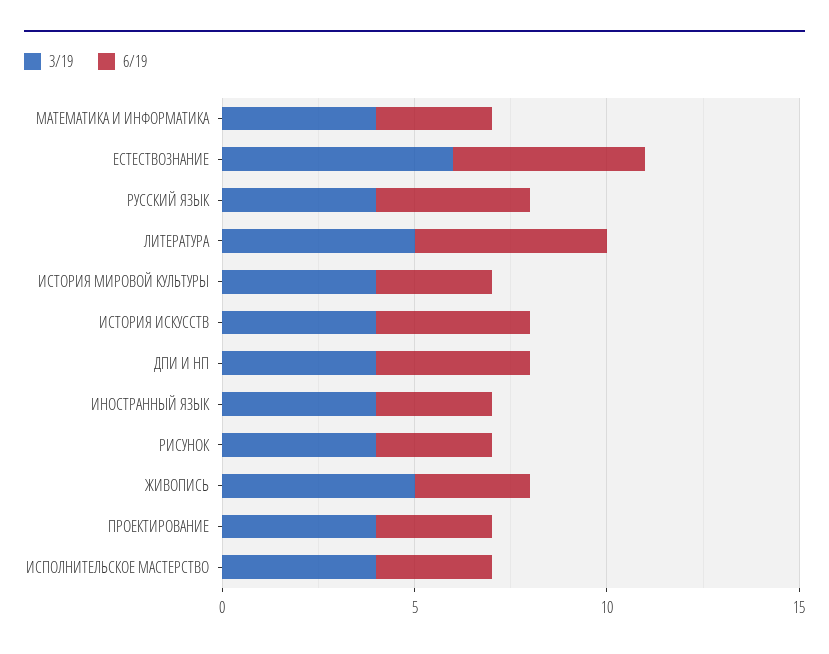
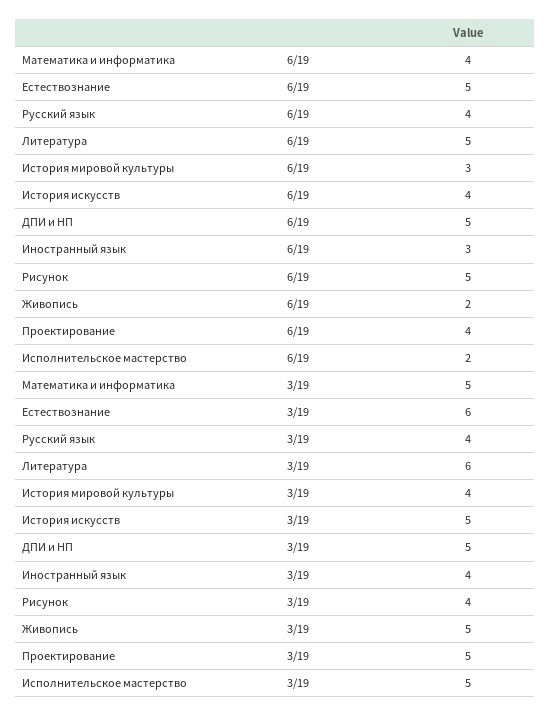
3/19, МАТЕМАТИКА И ИНФОРМАТИКА: 4 -> 5
6/19, МАТЕМАТИКА И ИНФОРМАТИКА: 3 -> 4
3/19, ЛИТЕРАТУРА: 5 -> 6
3/19, ИСТОРИЯ ИСКУССТВ: 4 -> 5
3/19, ДПИ И НП: 4 -> 5
6/19, ДПИ И НП: 4 -> 5
6/19, РИСУНОК: 3 -> 5
6/19, ЖИВОПИСЬ: 3 -> 2
3/19, ПРОЕКТИРОВАНИЕ: 4 -> 5
6/19, ПРОЕКТИРОВАНИЕ: 3 -> 4
3/19, ИСПОЛНИТЕЛЬСКОЕ МАСТЕРСТВО: 4 -> 5
6/19, ИСПОЛНИТЕЛЬСКОЕ МАСТЕРСТВО: 3 -> 2

